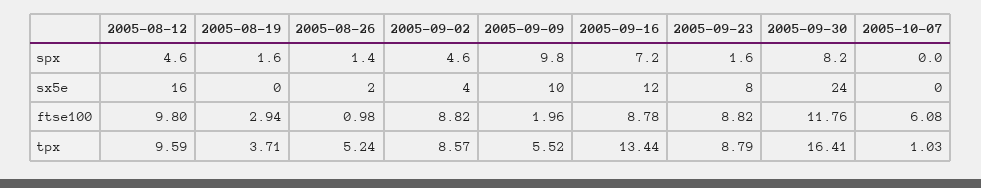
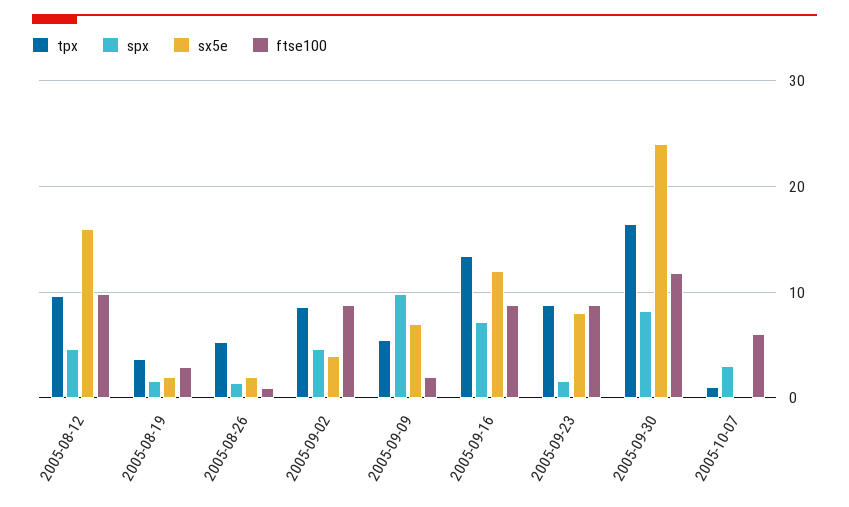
spx, 2005-10-07: 0 -> 3
sx5e, 2005-08-19: 0 -> 2
sx5e, 2005-09-09: 10 -> 7

